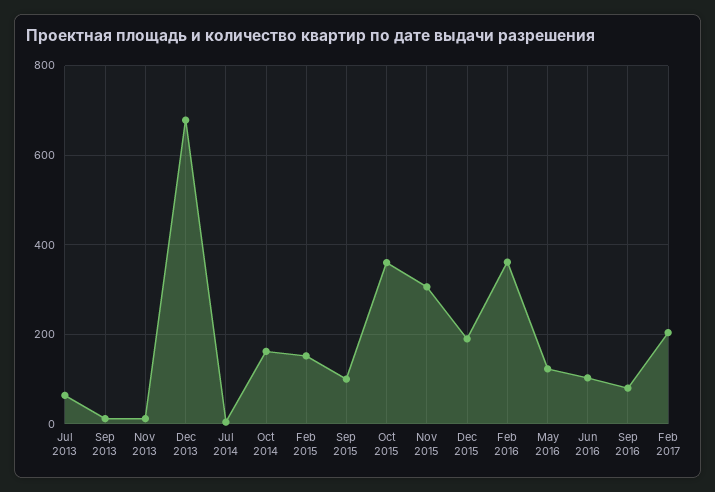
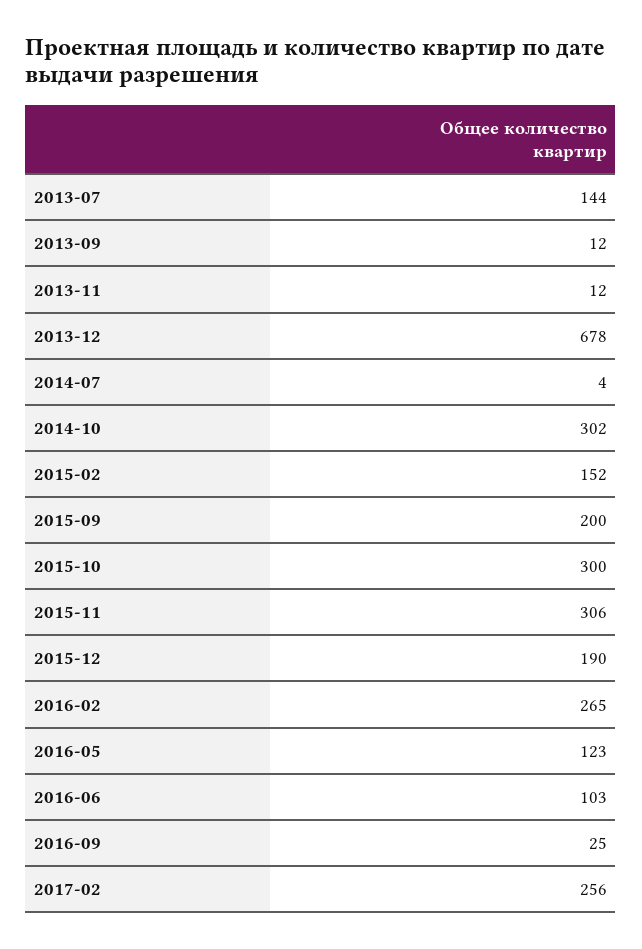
Jul 2013: 60 -> 144
Oct 2014: 160 -> 302
Sep 2015: 100 -> 200
Oct 2015: 360 -> 300
Feb 2016: 360 -> 265
Sep 2016: 80 -> 25
Feb 2017: 200 -> 256

